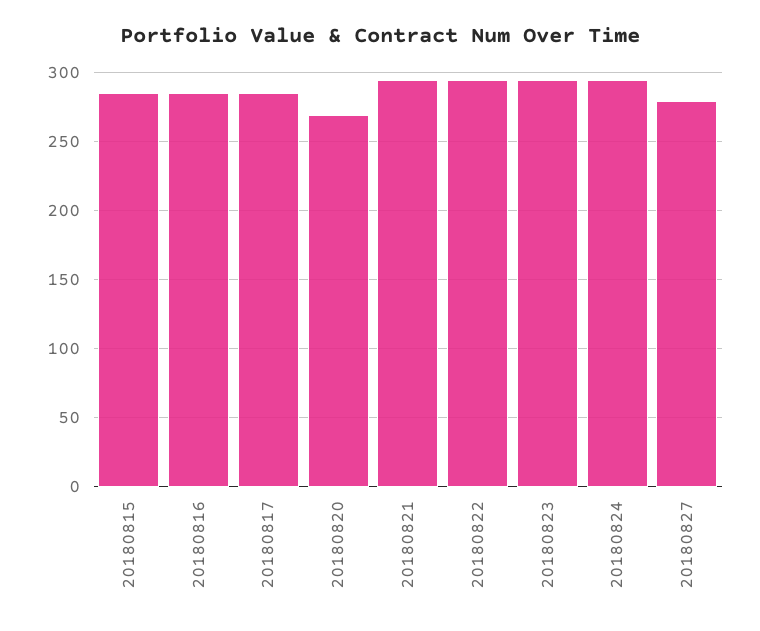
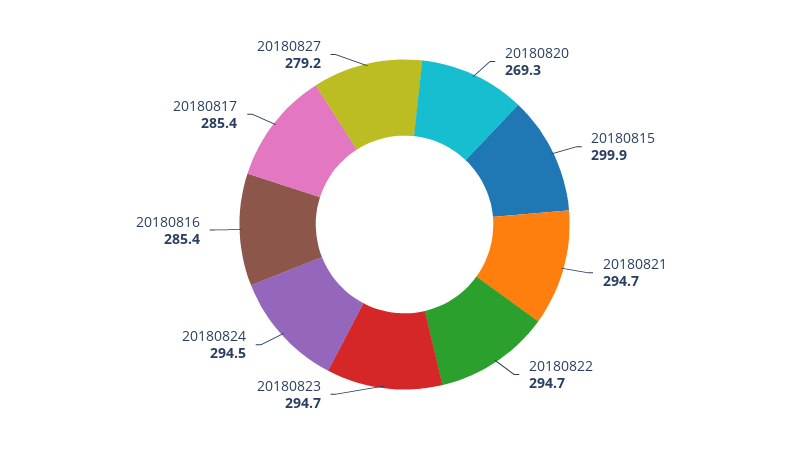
20180815: 285 -> 299.9

